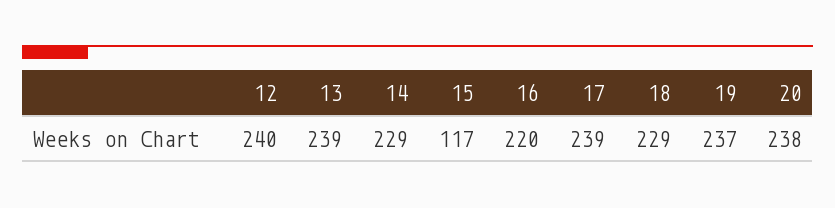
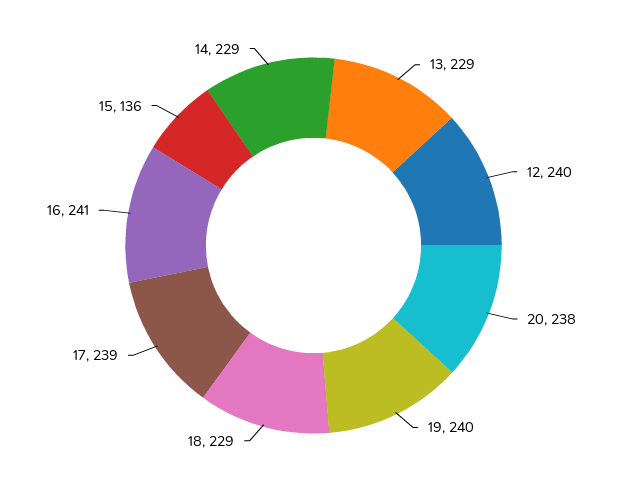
13: 239 -> 229
15: 117 -> 136
16: 220 -> 241
19: 237 -> 240

